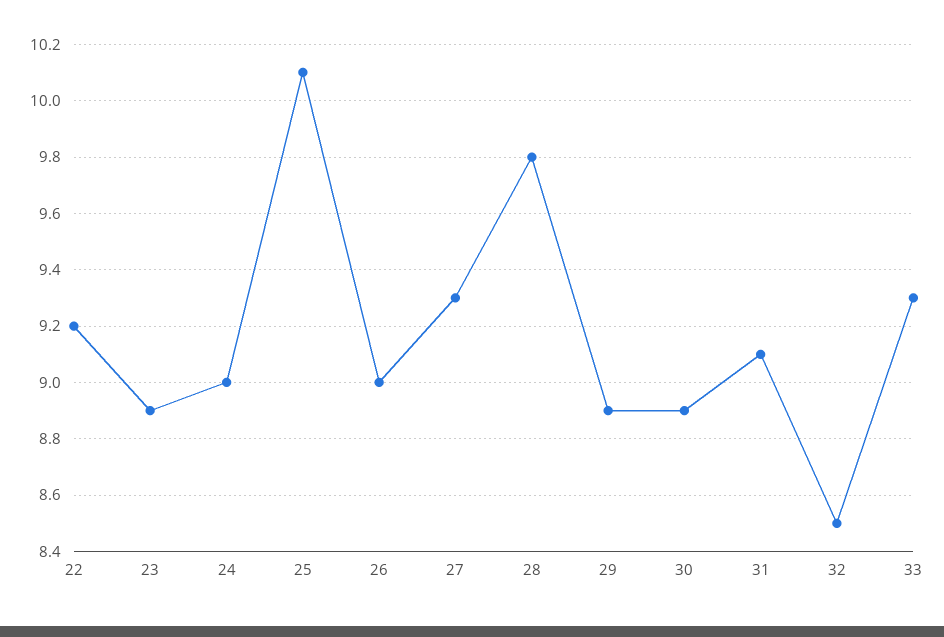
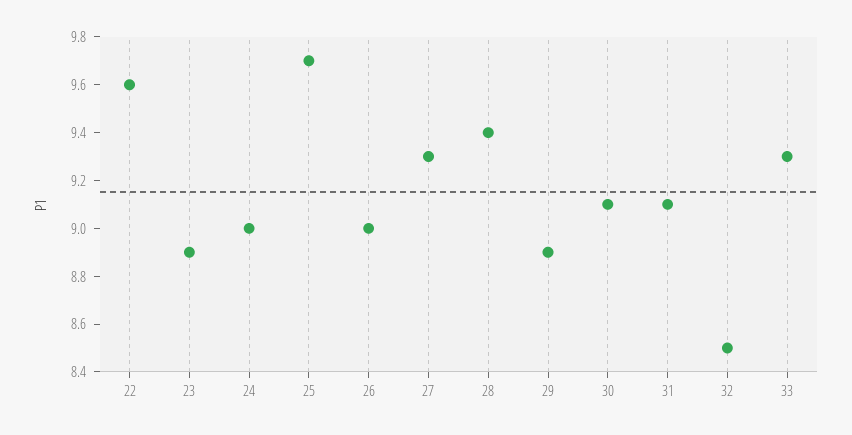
22: 9.2 -> 9.6
25: 10.1 -> 9.7
28: 9.8 -> 9.4
30: 8.9 -> 9.1

